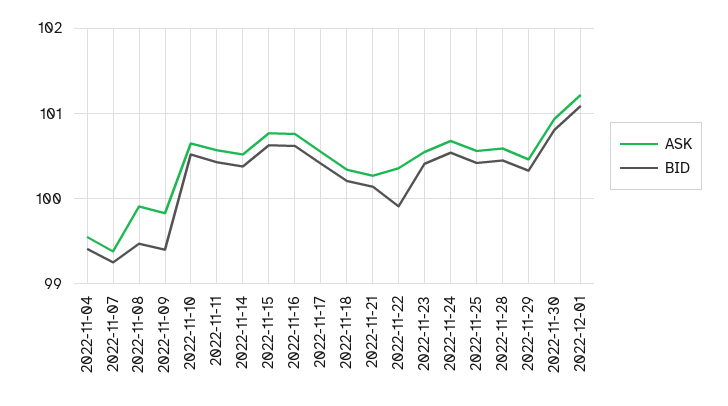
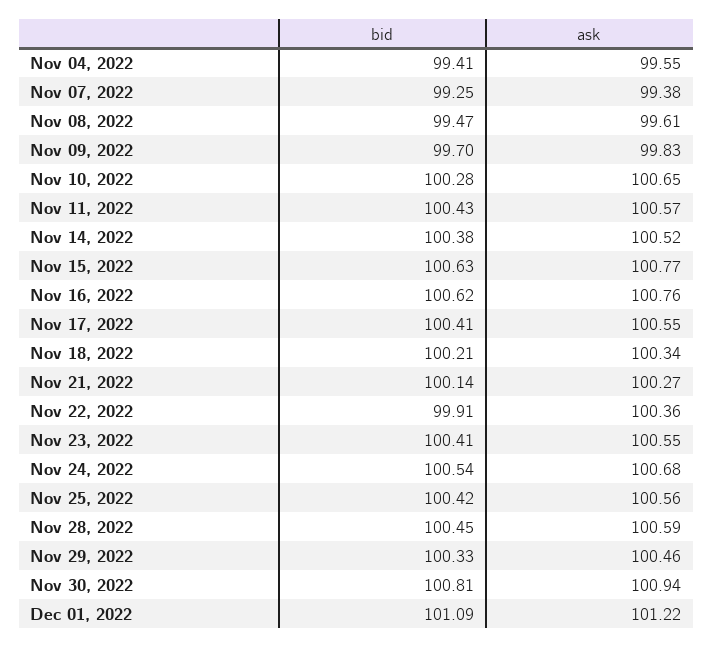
ASK, 2022-11-08: 99.9 -> 99.61
BID, 2022-11-09: 99.4 -> 99.7
BID, 2022-11-10: 100.5 -> 100.28

